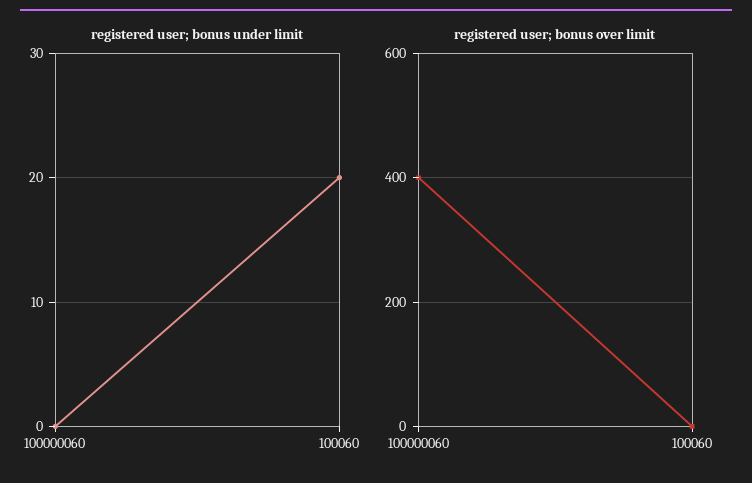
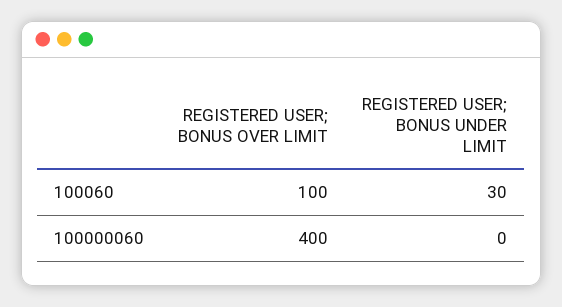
registered user; bonus under limit, 100060: 20 -> 30
registered user; bonus over limit, 100060: 0 -> 100

